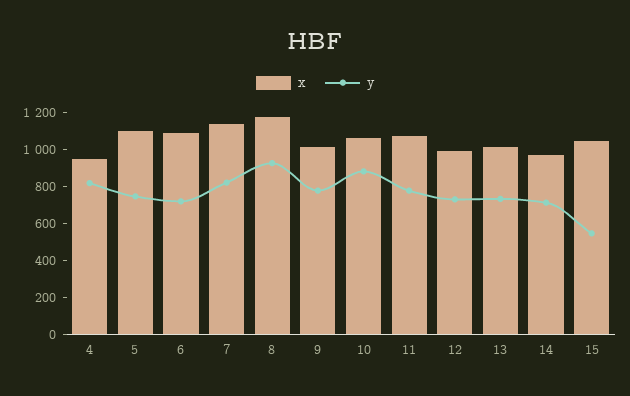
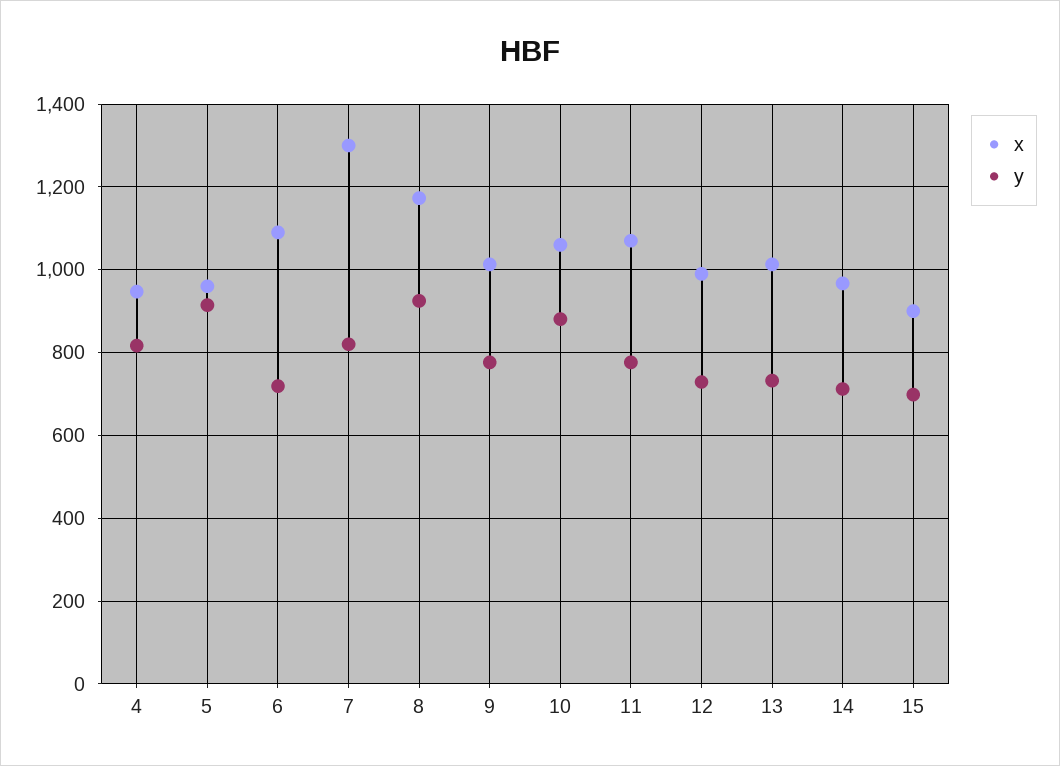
x, 5: 1100 -> 960
y, 5: 750 -> 920
x, 7: 1150 -> 1300
x, 15: 1050 -> 900
y, 15: 550 -> 700

